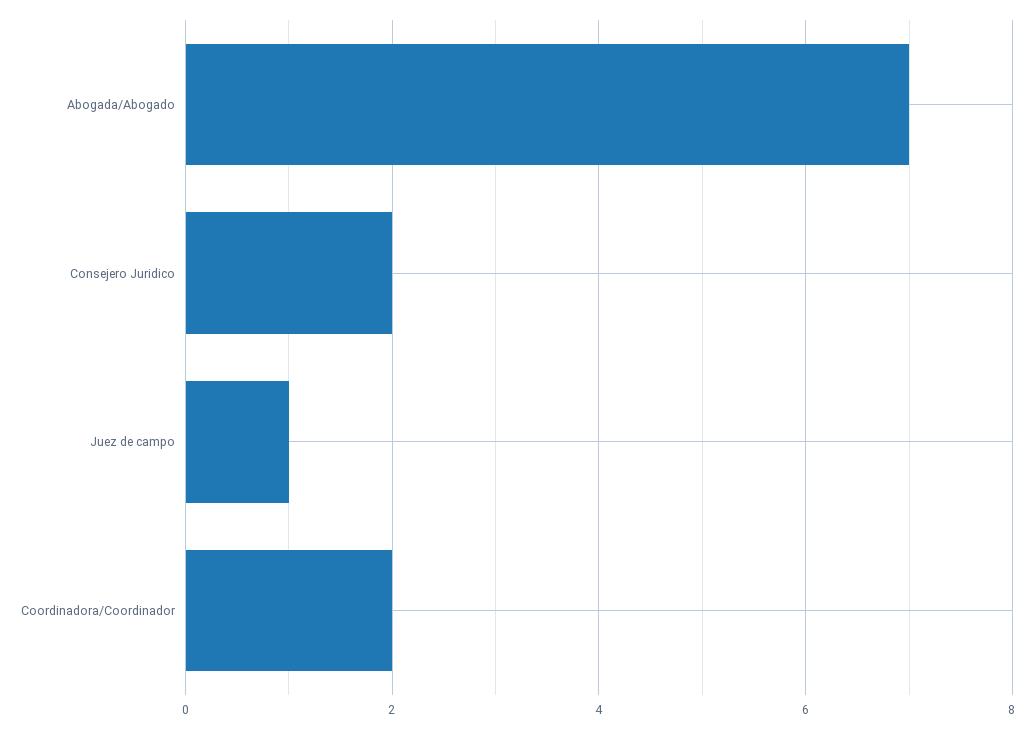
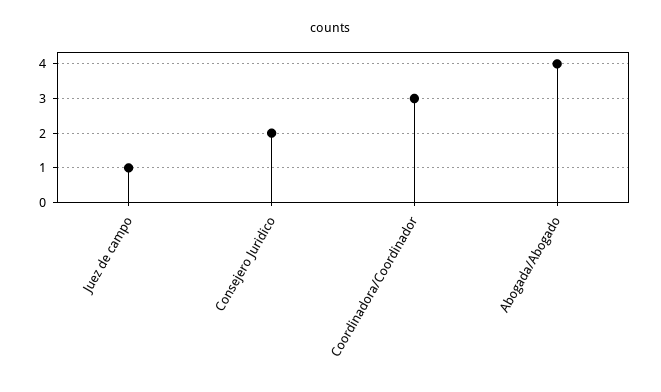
Abogada/Abogado: 7 -> 4
Coordinadora/Coordinador: 2 -> 3

